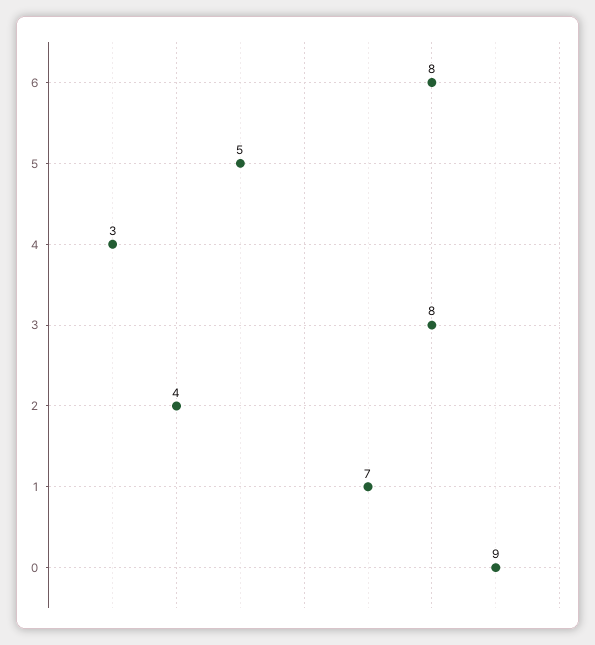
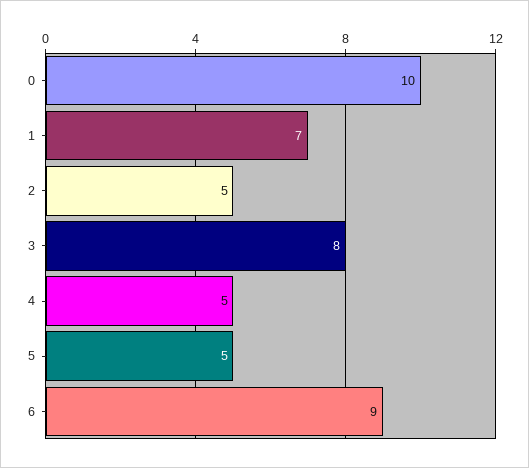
6: 8 -> 9
4: 3 -> 5
2: 4 -> 5
0: 9 -> 10

